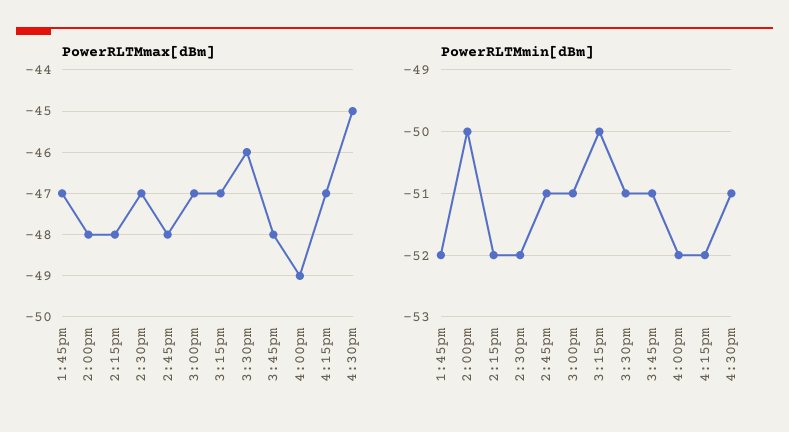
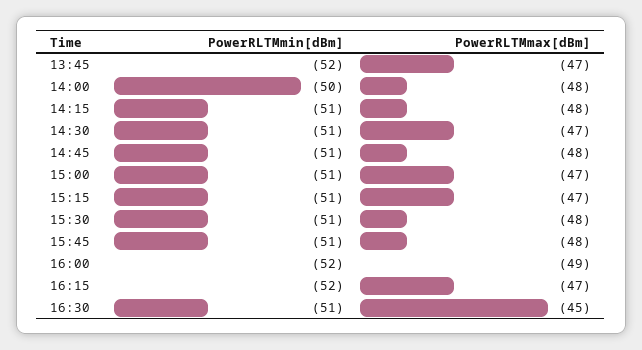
PowerRLTMmax[dBm], 3:30pm: -46 -> -48
PowerRLTMmin[dBm], 2:15pm: -52 -> -51
PowerRLTMmin[dBm], 2:30pm: -52 -> -51
PowerRLTMmin[dBm], 3:15pm: -50 -> -51

